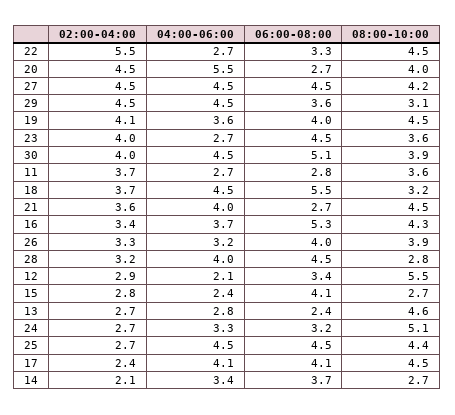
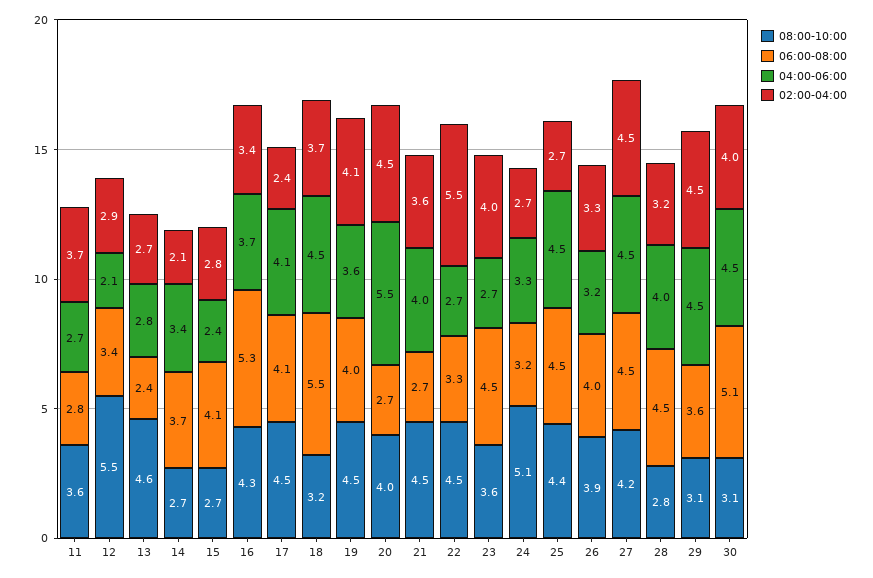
08:00-10:00, 30: 3.9 -> 3.1

